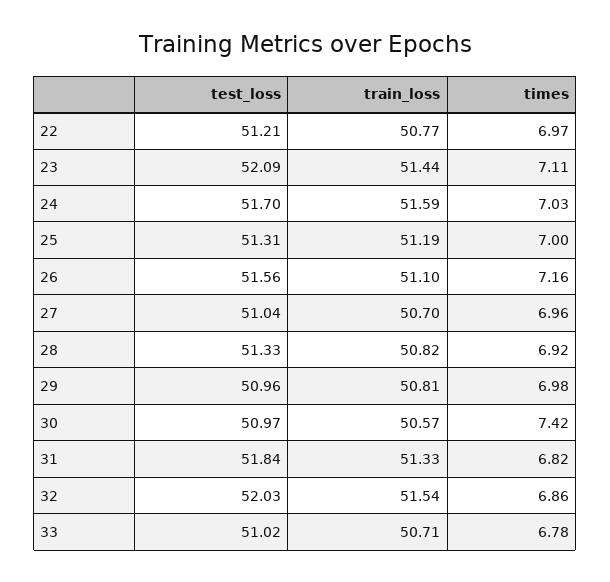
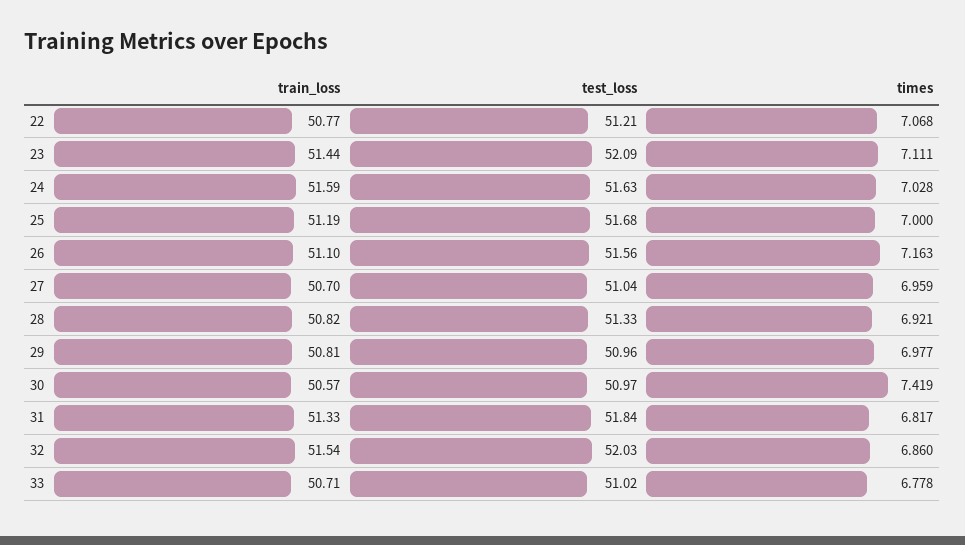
times, 22: 6.97 -> 7.068
test_loss, 24: 51.7 -> 51.63
test_loss, 25: 51.31 -> 51.68

